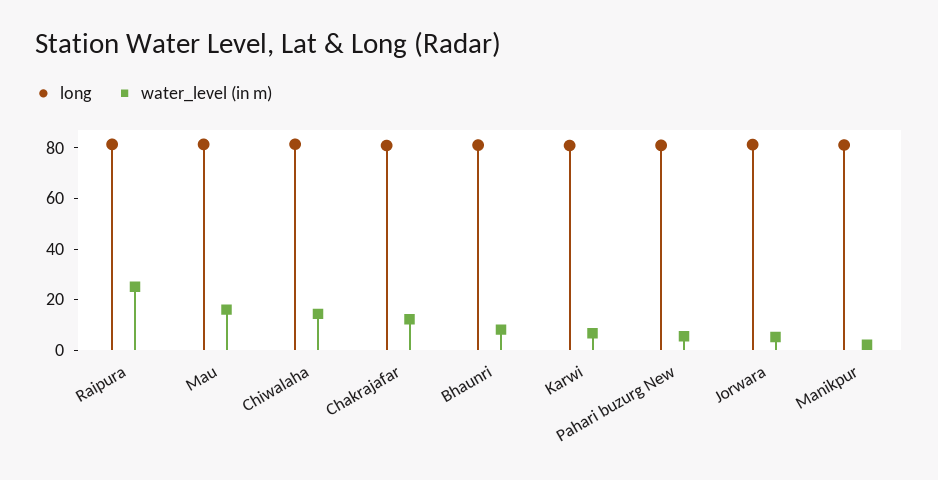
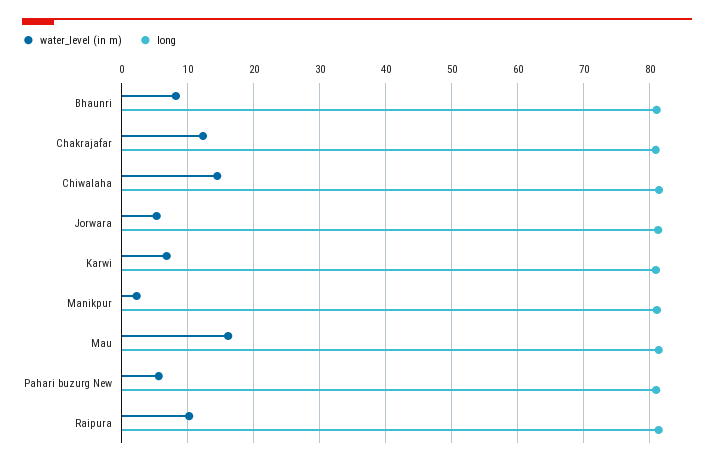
water_level (in m), Raipura: 25 -> 10

